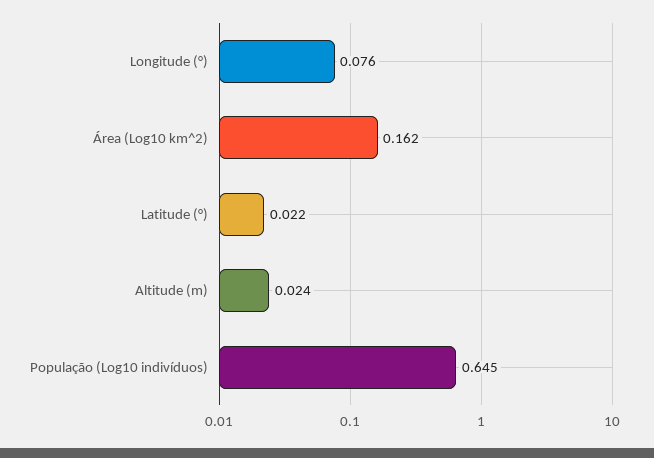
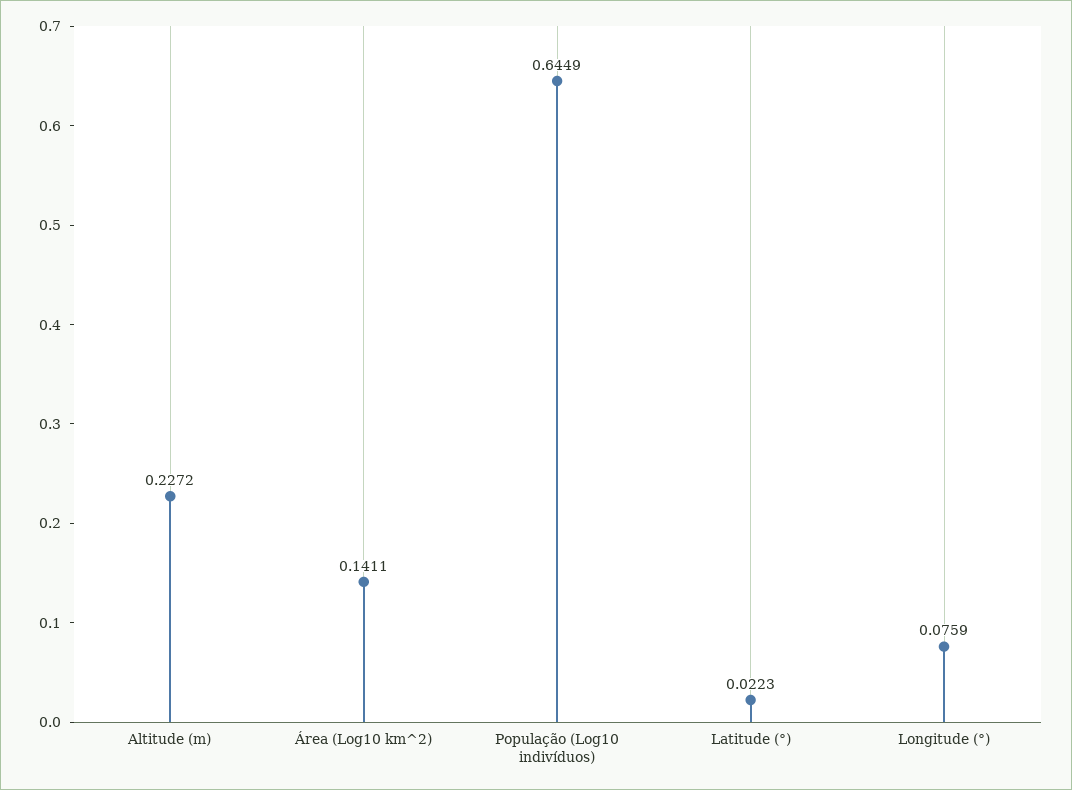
Área (Log10 km^2): 0.162 -> 0.1411
Altitude (m): 0.024 -> 0.2272

